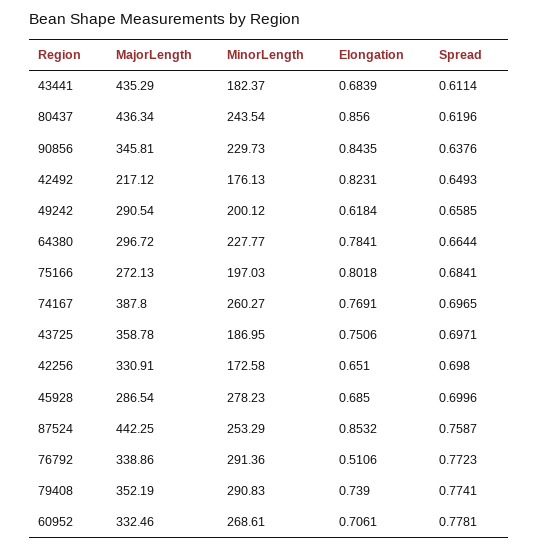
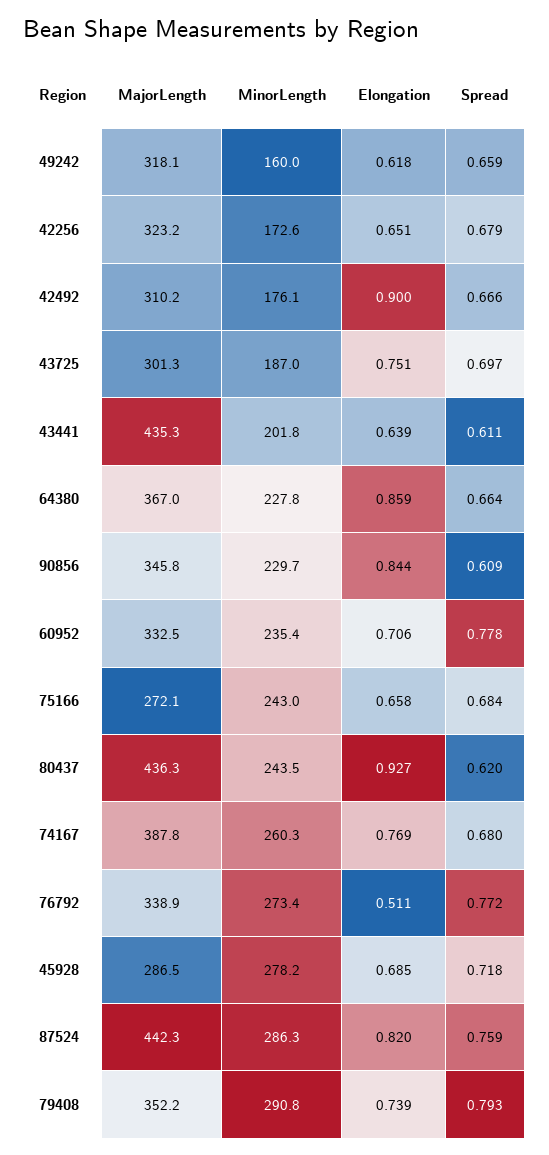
MinorLength, 43441: 182.37 -> 201.8
Elongation, 43441: 0.6839 -> 0.639
Elongation, 80437: 0.856 -> 0.927
Spread, 90856: 0.6376 -> 0.609
MajorLength, 42492: 217.12 -> 310.2
Elongation, 42492: 0.8231 -> 0.9
Spread, 42492: 0.6493 -> 0.666
MajorLength, 49242: 290.54 -> 318.1
MinorLength, 49242: 200.12 -> 160
MajorLength, 64380: 296.72 -> 367
Elongation, 64380: 0.7841 -> 0.859
MinorLength, 75166: 197.03 -> 243
Elongation, 75166: 0.8018 -> 0.658
Spread, 74167: 0.6965 -> 0.68
MajorLength, 43725: 358.78 -> 301.3
MajorLength, 42256: 330.91 -> 323.2
Spread, 42256: 0.698 -> 0.679
Spread, 45928: 0.6996 -> 0.718
MinorLength, 87524: 253.29 -> 286.3
Elongation, 87524: 0.8532 -> 0.82
MinorLength, 76792: 291.36 -> 273.4
Spread, 79408: 0.7741 -> 0.793
MinorLength, 60952: 268.61 -> 235.4

